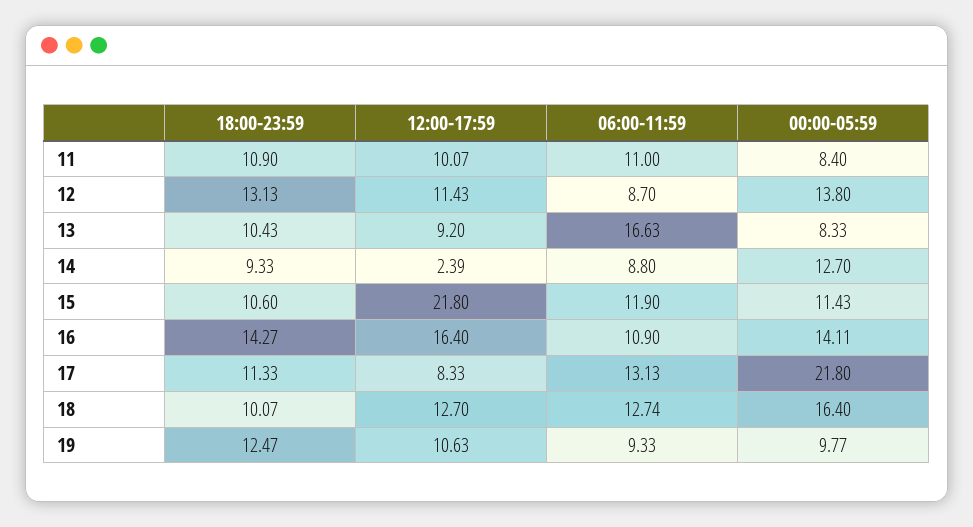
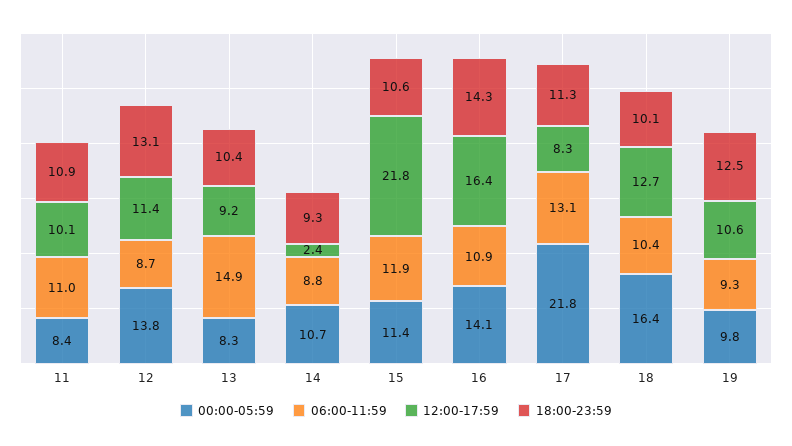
06:00-11:59, 13: 16.63 -> 14.9
00:00-05:59, 14: 12.7 -> 10.7
06:00-11:59, 18: 12.74 -> 10.4

